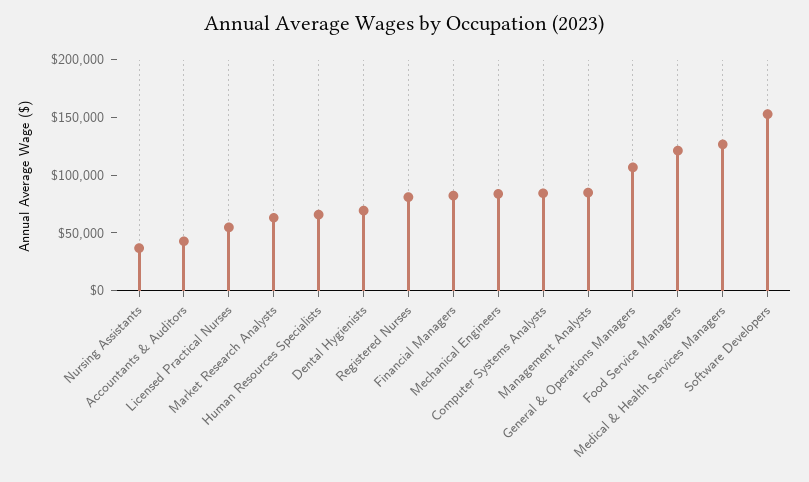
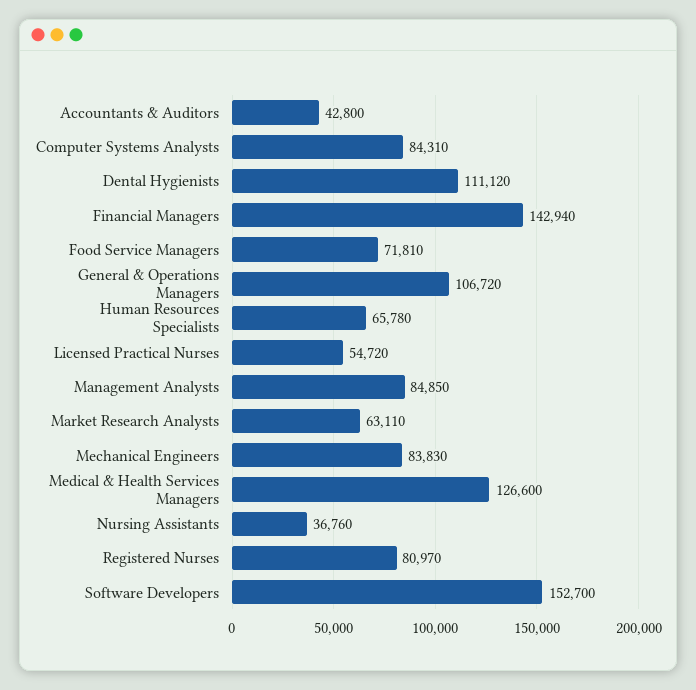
Dental Hygienists: 70000 -> 111120
Financial Managers: 80000 -> 142940
Food Service Managers: 120000 -> 71810

